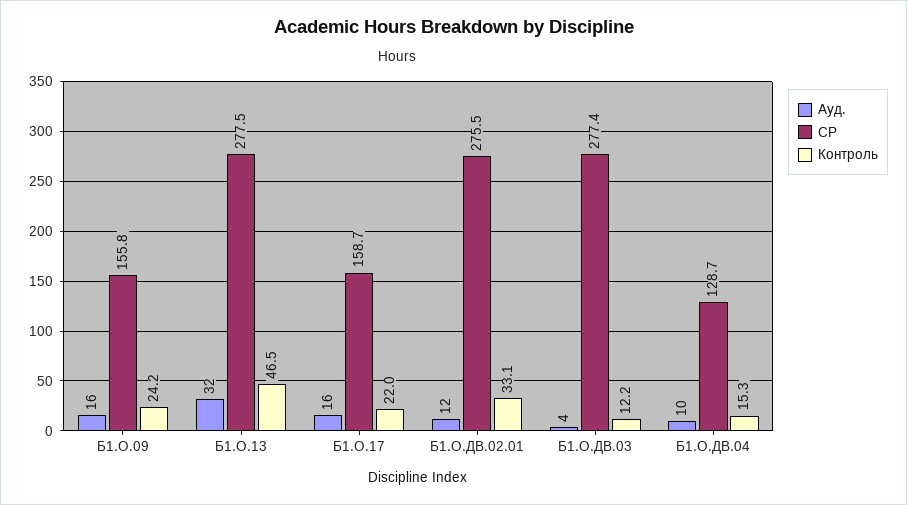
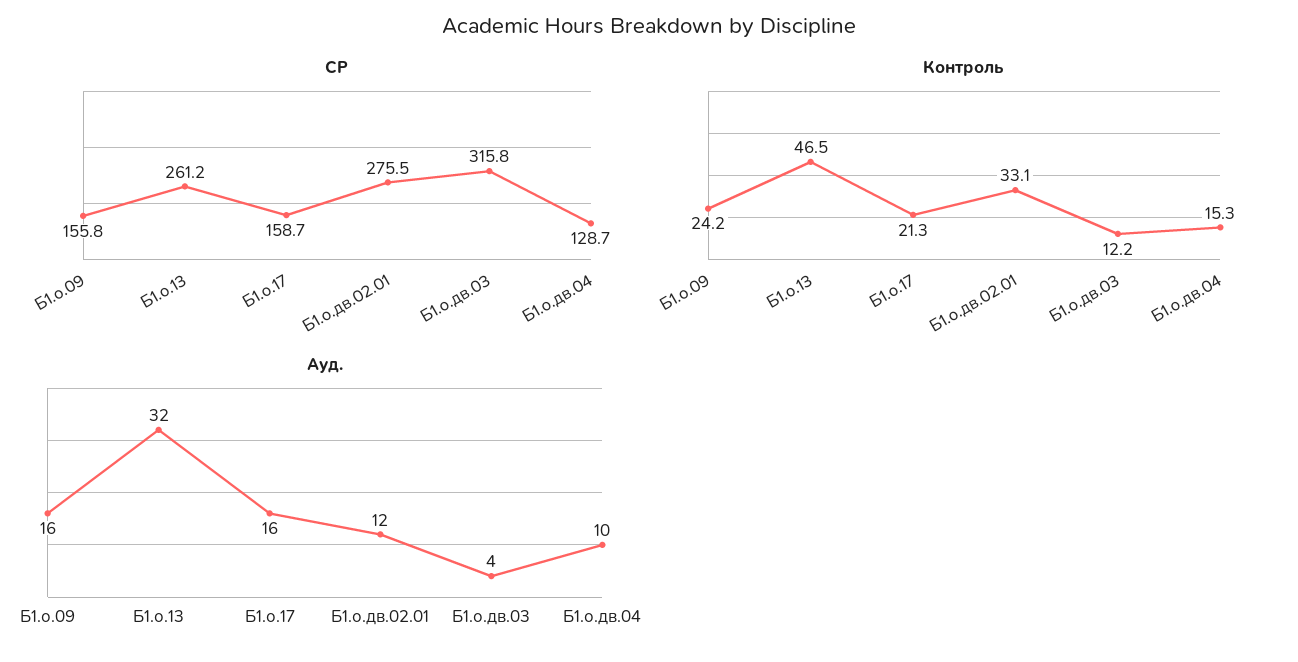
СР, Б1.О.13: 277.5 -> 261.2
Контроль, Б1.О.17: 22 -> 21.3
СР, Б1.О.ДВ.03: 277.4 -> 315.8

